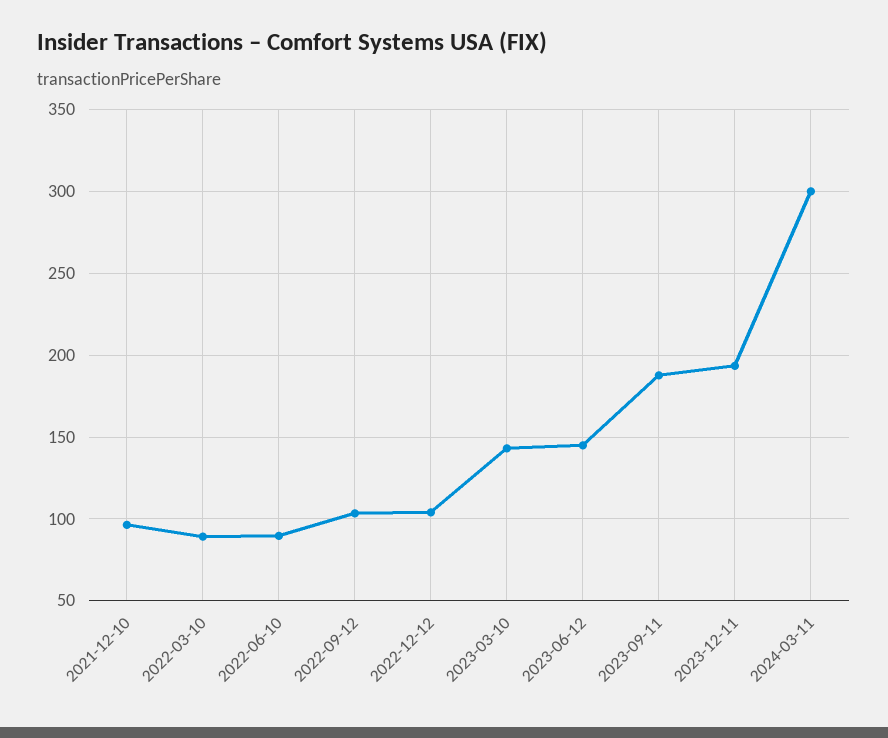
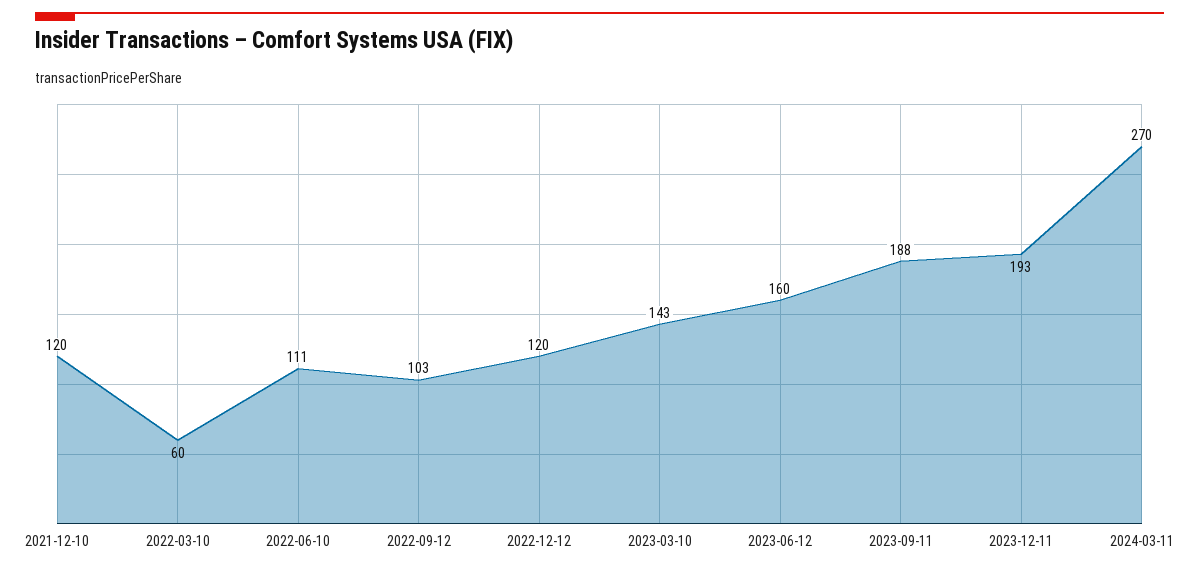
2021-12-10: 95 -> 120
2022-03-10: 90 -> 60
2022-06-10: 90 -> 111
2022-12-12: 105 -> 120
2023-06-12: 145 -> 160
2024-03-11: 300 -> 270

